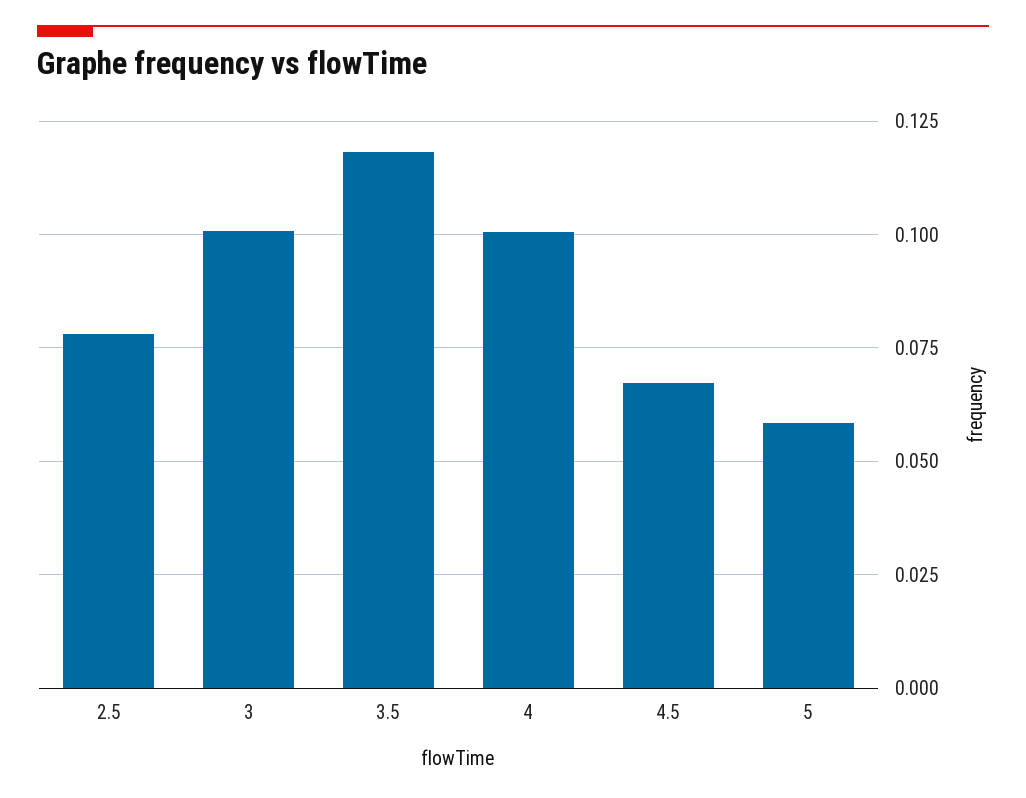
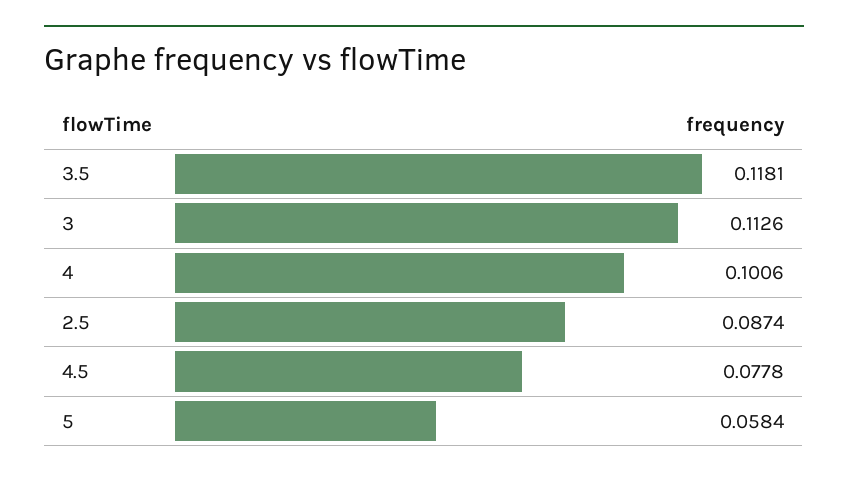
2.5: 0.0775 -> 0.0874
3: 0.1 -> 0.1126
4.5: 0.0675 -> 0.0778

